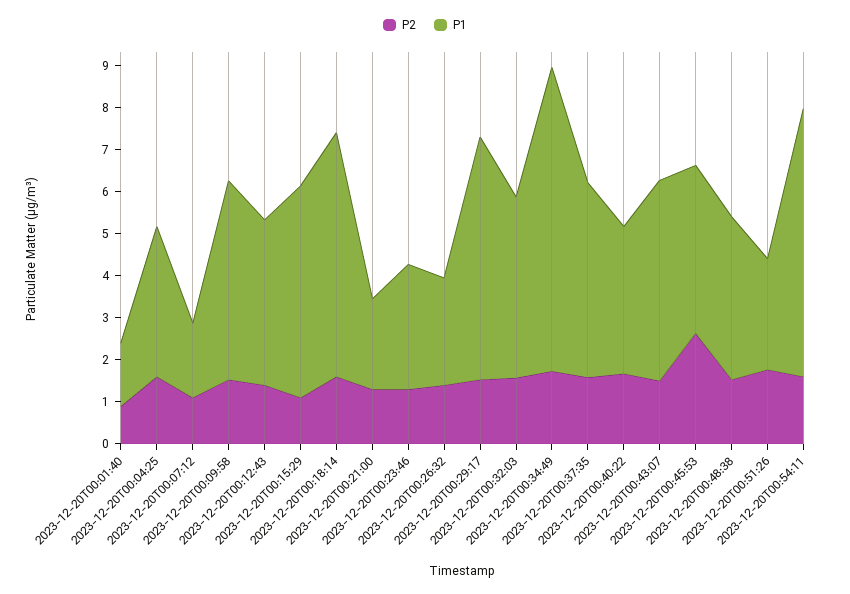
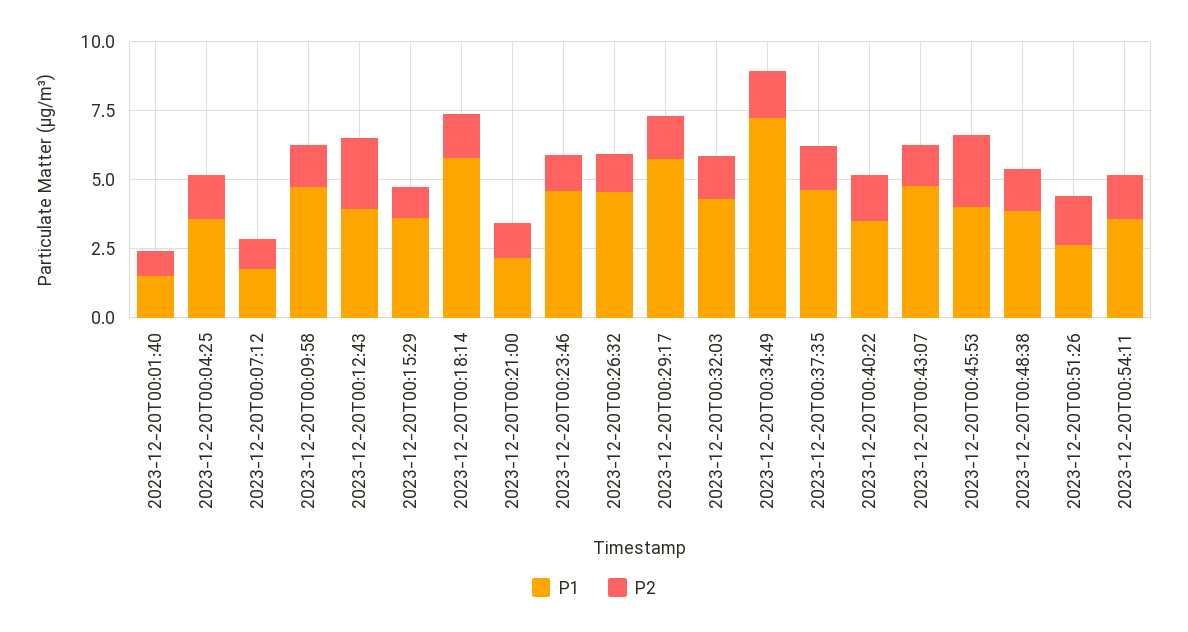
P2, 2023-12-20T00:12:43: 1.4 -> 2.5
P1, 2023-12-20T00:15:29: 5 -> 3.5
P1, 2023-12-20T00:23:46: 3 -> 4.5
P1, 2023-12-20T00:26:32: 2.6 -> 4.5
P1, 2023-12-20T00:54:11: 6.4 -> 3.5

